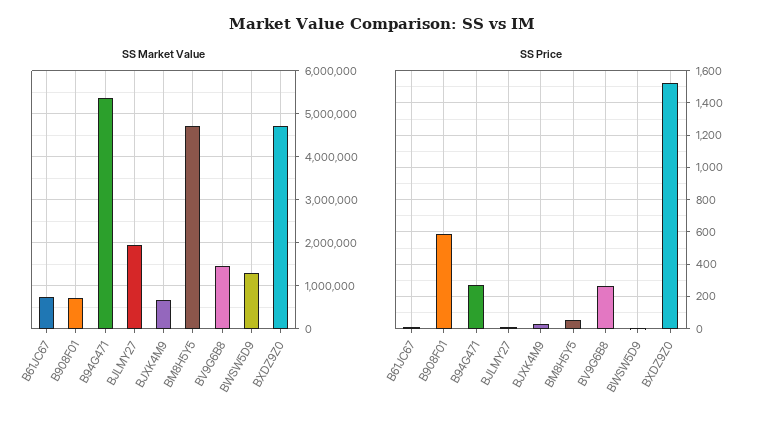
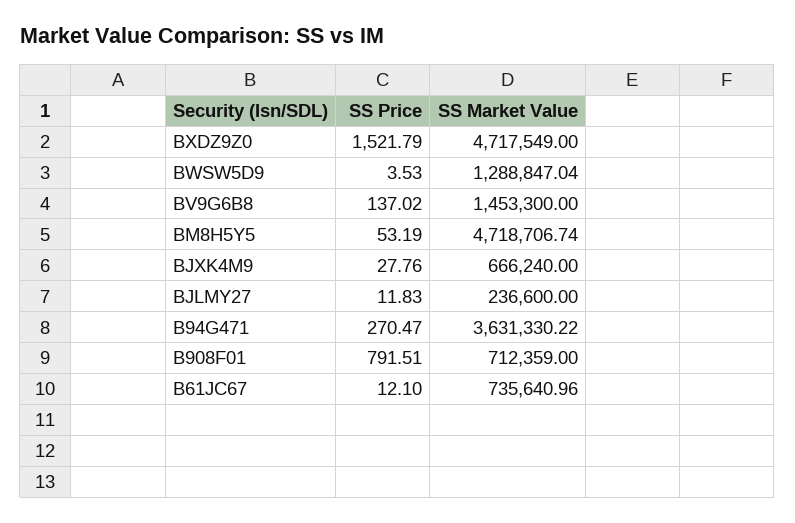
SS Market Value, B94G471: 5400000 -> 3631330.22
SS Market Value, BJLMY27: 2000000 -> 236600
SS Price, B908F01: 600 -> 791.51
SS Price, BV9G6B8: 250 -> 137.02

